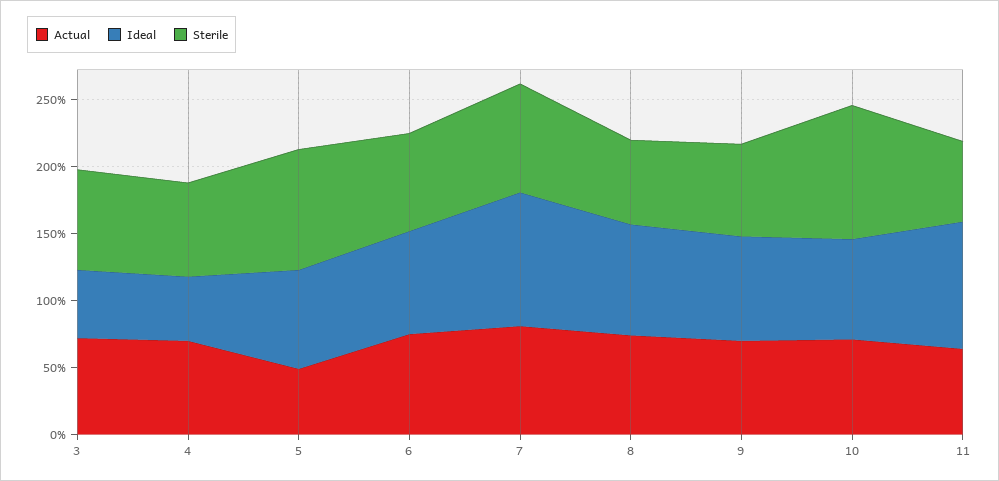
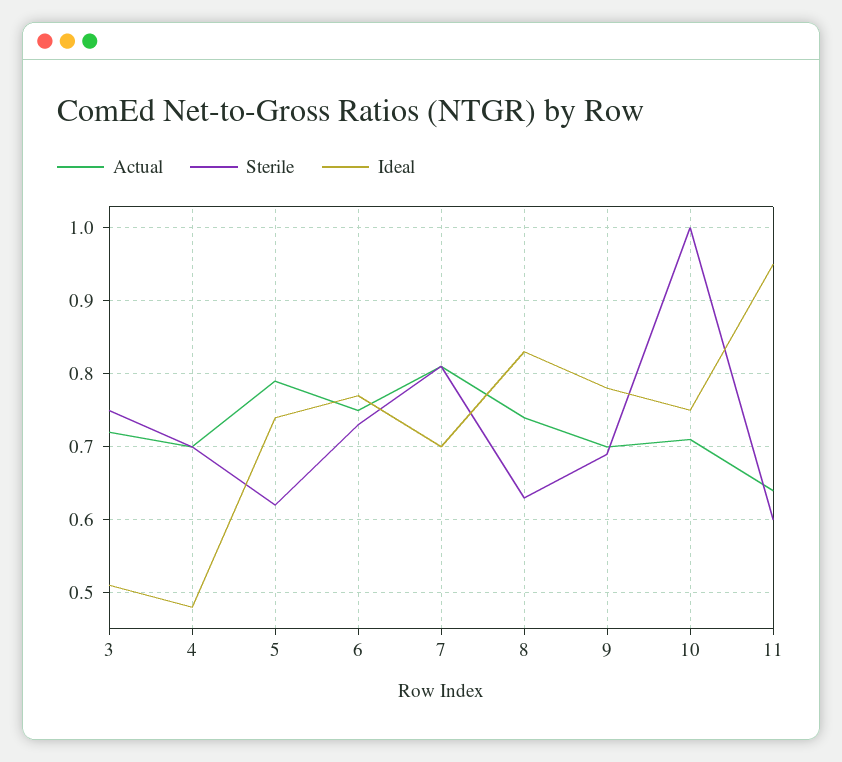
Actual, 5: 0.5 -> 0.79
Sterile, 5: 0.9 -> 0.62
Ideal, 7: 1 -> 0.7

